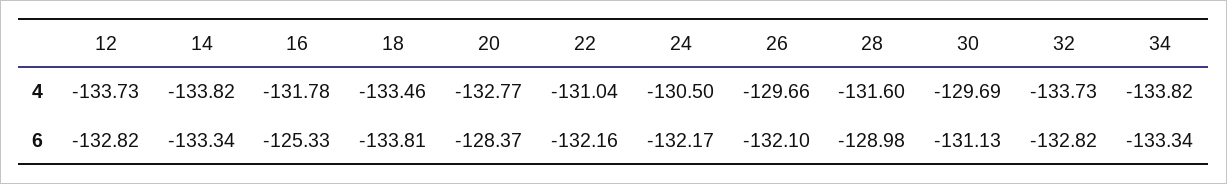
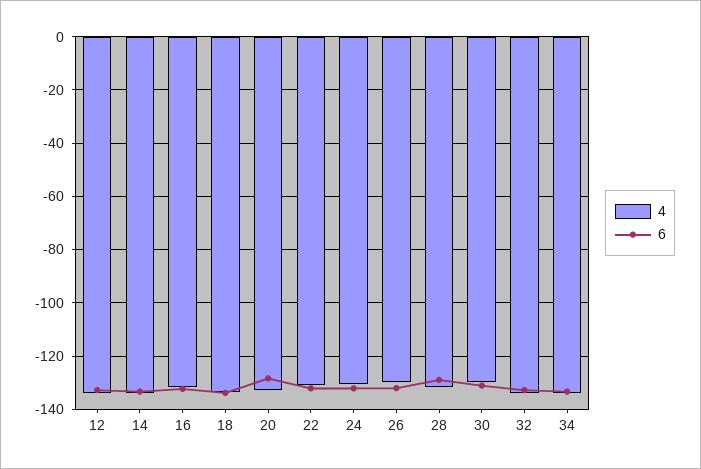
6, 16: -125.33 -> -132.5

